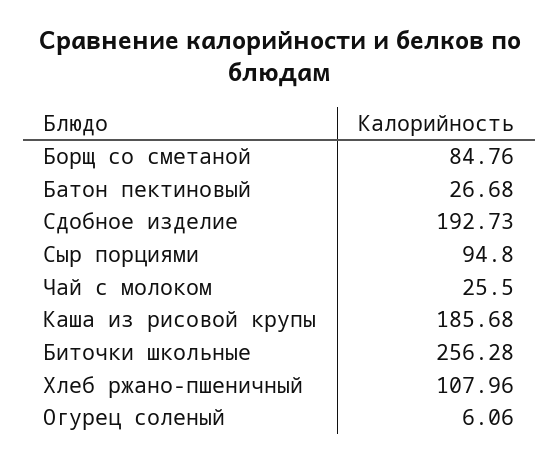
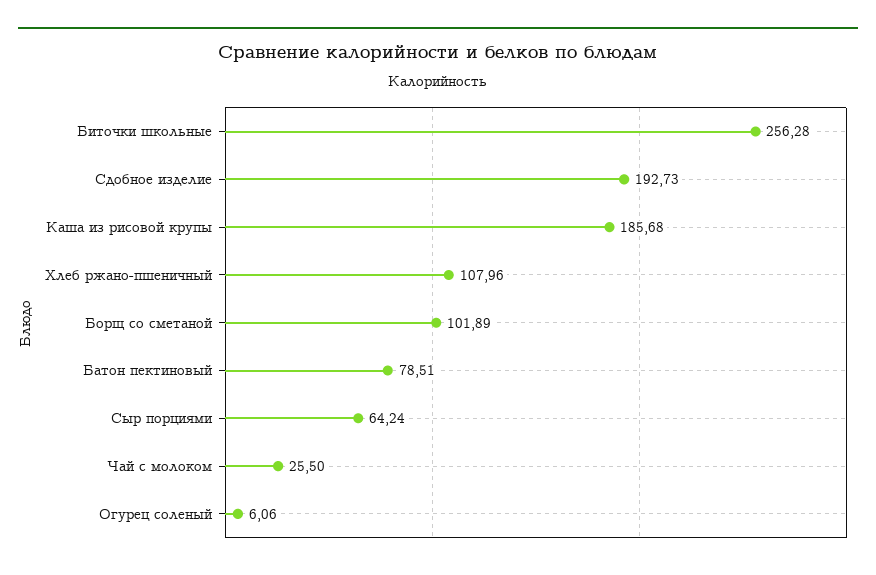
Борщ со сметаной: 84.76 -> 101.89
Батон пектиновый: 26.68 -> 78.51
Сыр порциями: 94.8 -> 64.24

